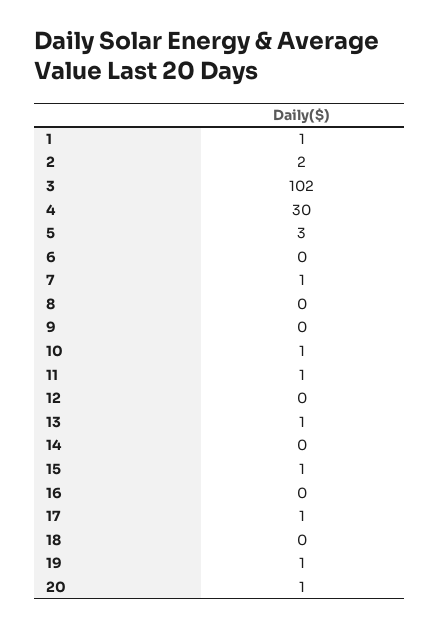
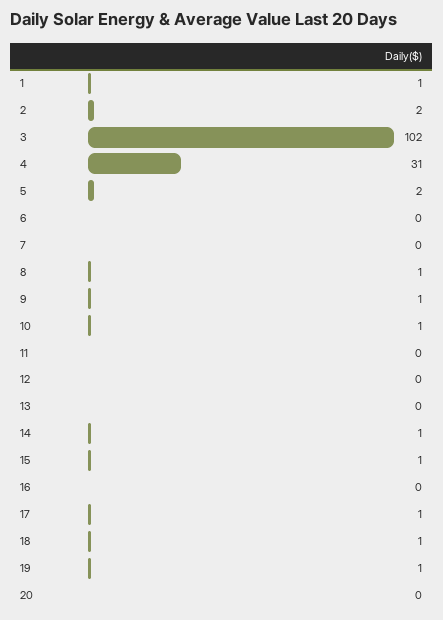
4: 30 -> 31
5: 3 -> 2
7: 1 -> 0
8: 0 -> 1
9: 0 -> 1
11: 1 -> 0
13: 1 -> 0
14: 0 -> 1
18: 0 -> 1
20: 1 -> 0

